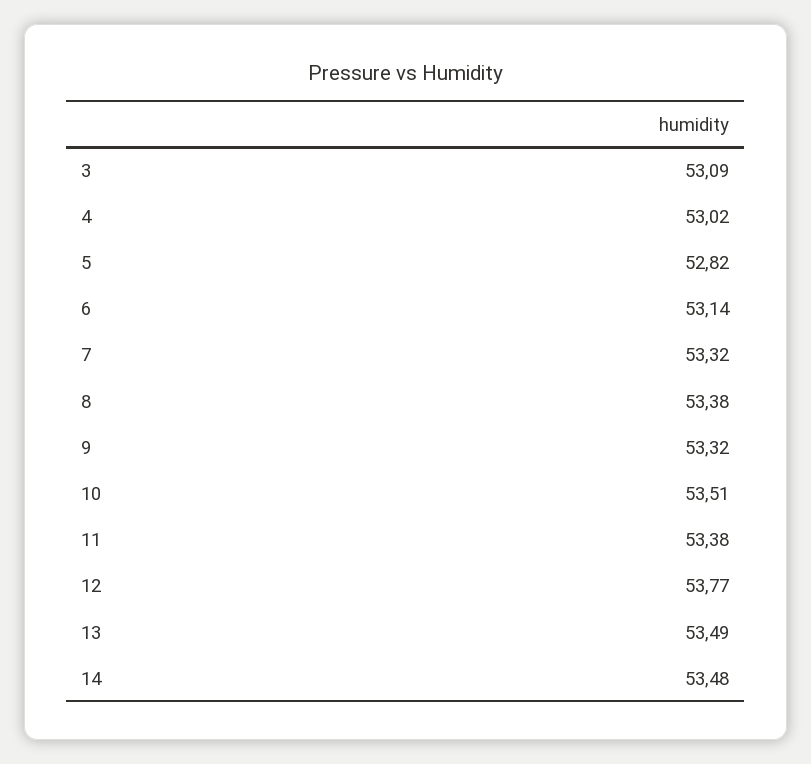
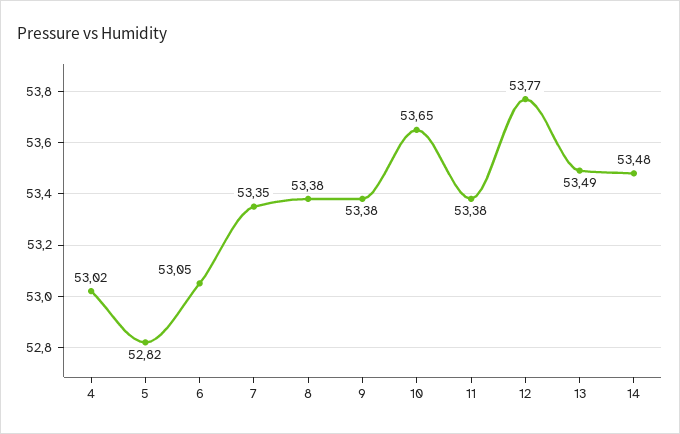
3: 53.09 -> none
6: 53.14 -> 53.05
7: 53.32 -> 53.35
9: 53.32 -> 53.38
10: 53.51 -> 53.65

